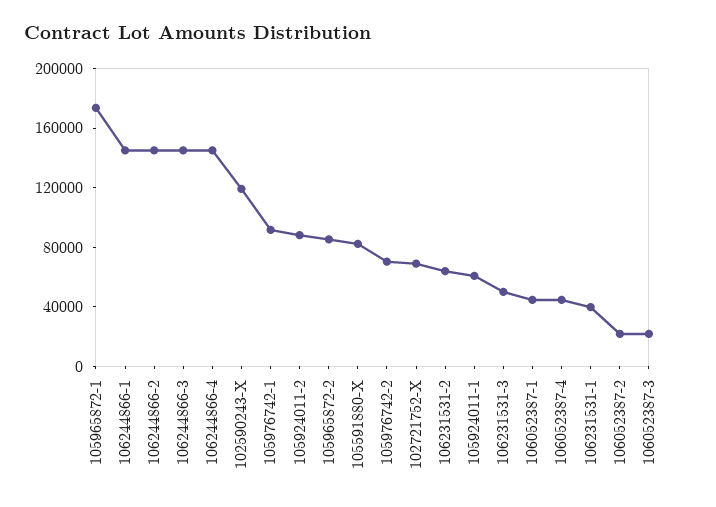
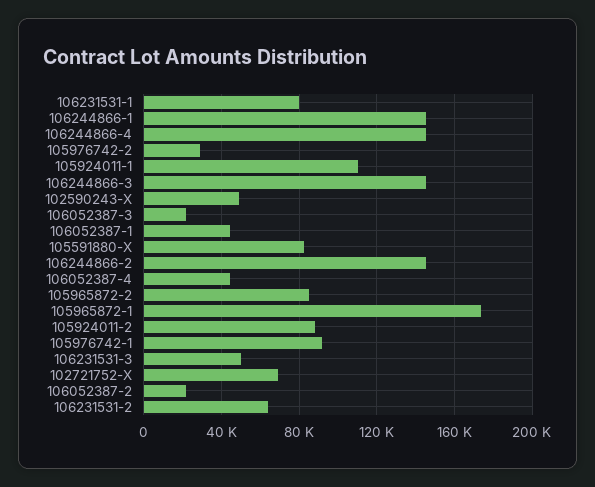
102590243-X: 120000 -> 50000
105976742-2: 70000 -> 30000
105924011-1: 60000 -> 110000
106231531-1: 40000 -> 80000

